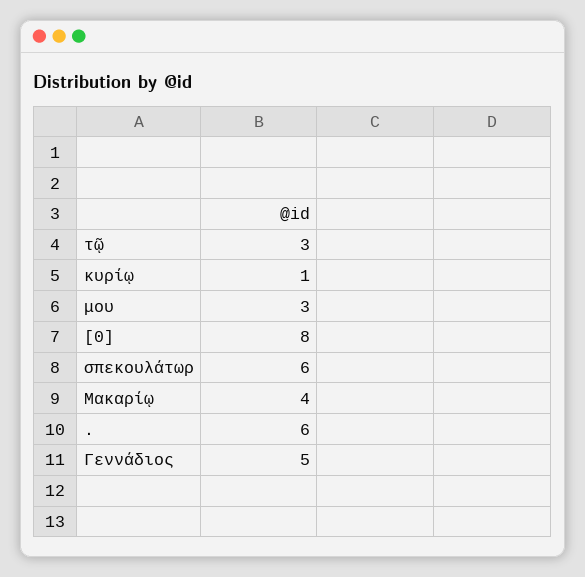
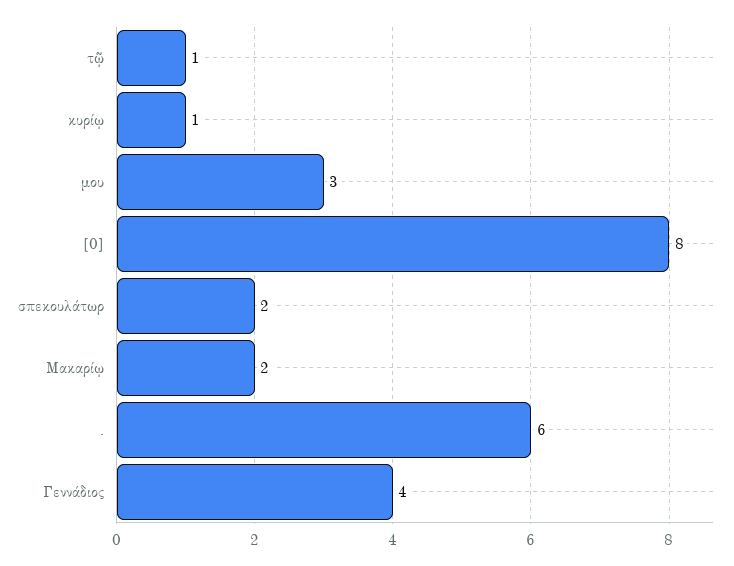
τῷ: 3 -> 1
σπεκουλάτωρ: 6 -> 2
Μακαρίῳ: 4 -> 2
Γεννάδιος: 5 -> 4

